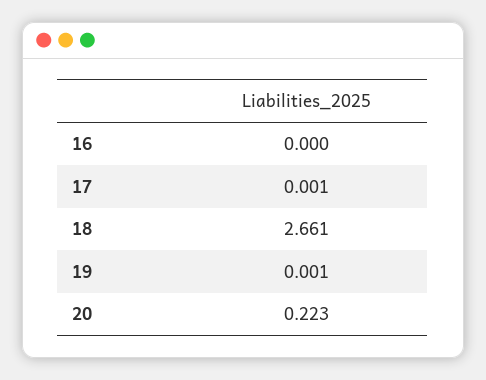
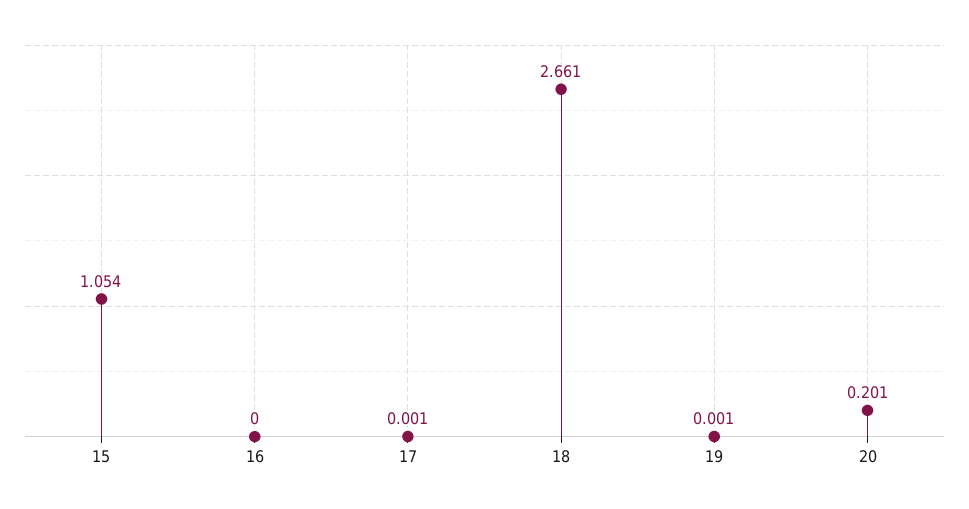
20: 0.223 -> 0.201
15: none -> 1.054

